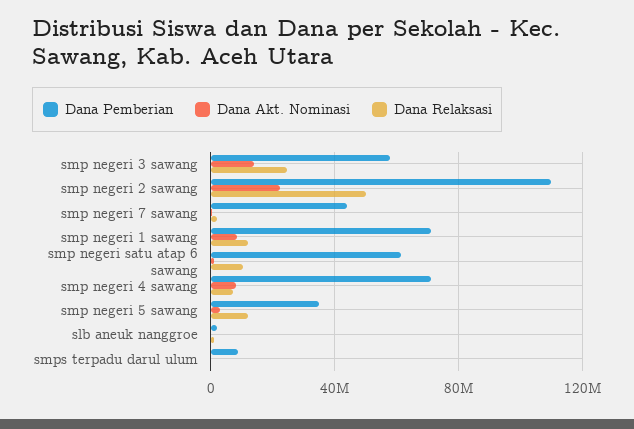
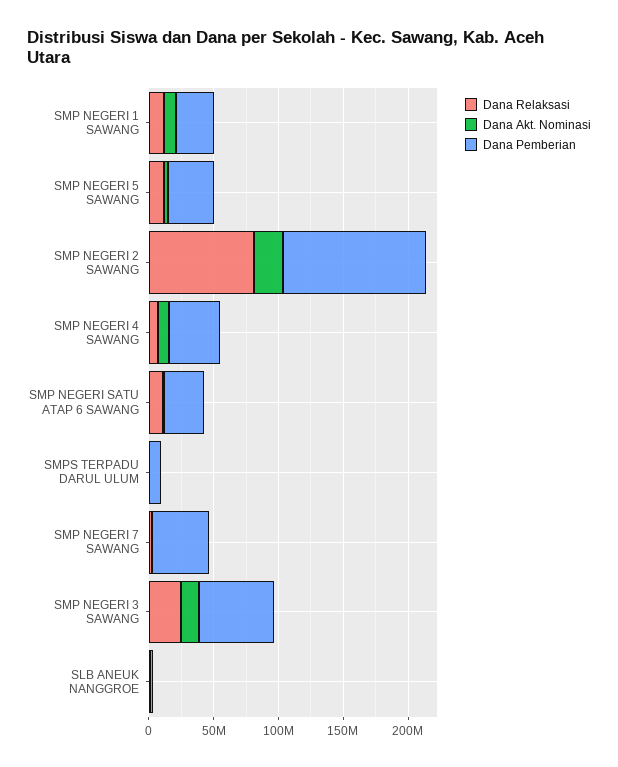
Dana Relaksasi, smp negeri 2 sawang: 50000000 -> 80000000
Dana Pemberian, smp negeri 1 sawang: 70000000 -> 30000000
Dana Pemberian, smp negeri satu atap 6 sawang: 60000000 -> 30000000
Dana Pemberian, smp negeri 4 sawang: 70000000 -> 40000000

